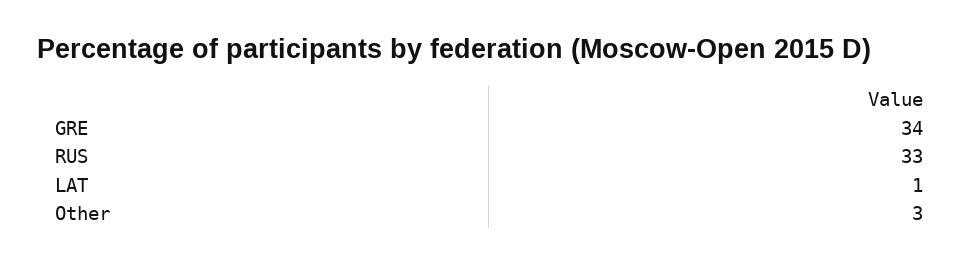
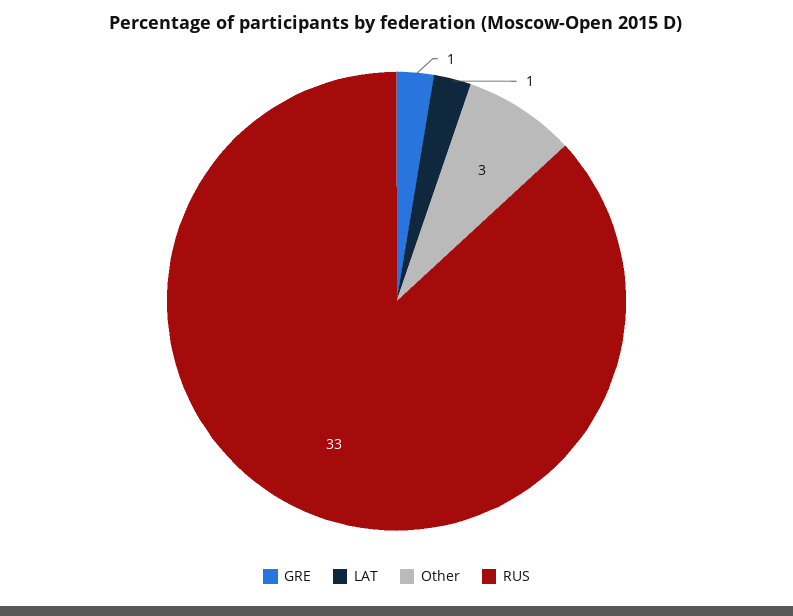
GRE: 34 -> 1

